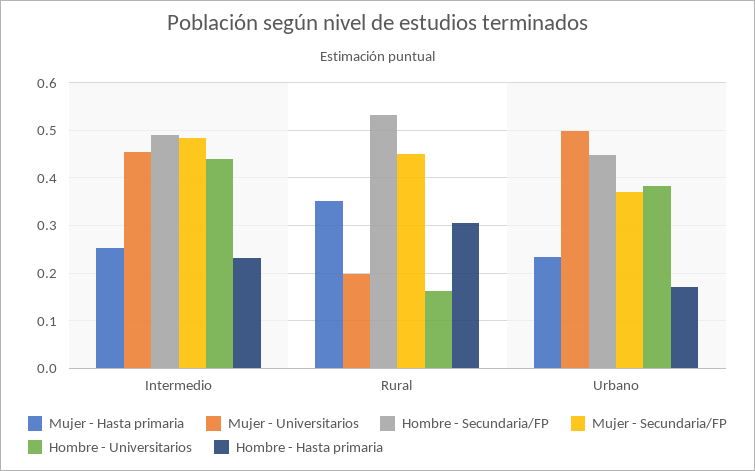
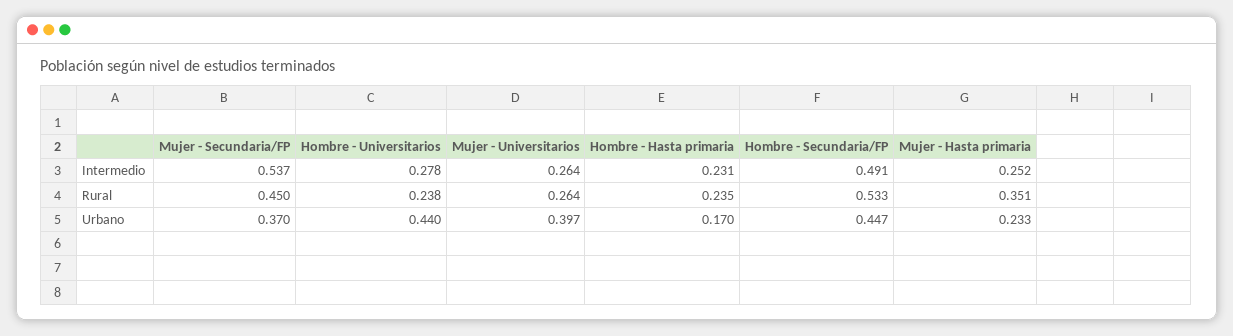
Mujer - Universitarios, Intermedio: 0.46 -> 0.264
Mujer - Secundaria/FP, Intermedio: 0.48 -> 0.537
Hombre - Universitarios, Intermedio: 0.44 -> 0.278
Mujer - Universitarios, Rural: 0.2 -> 0.264
Hombre - Universitarios, Rural: 0.16 -> 0.238
Hombre - Hasta primaria, Rural: 0.3 -> 0.235
Mujer - Universitarios, Urbano: 0.5 -> 0.397
Hombre - Universitarios, Urbano: 0.38 -> 0.44

